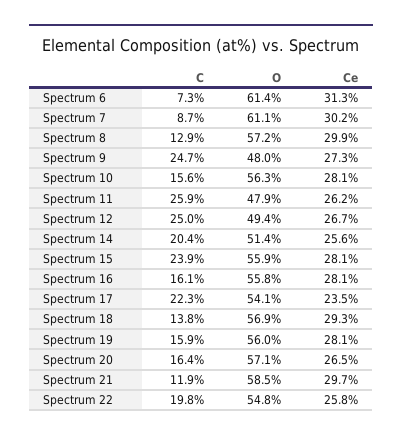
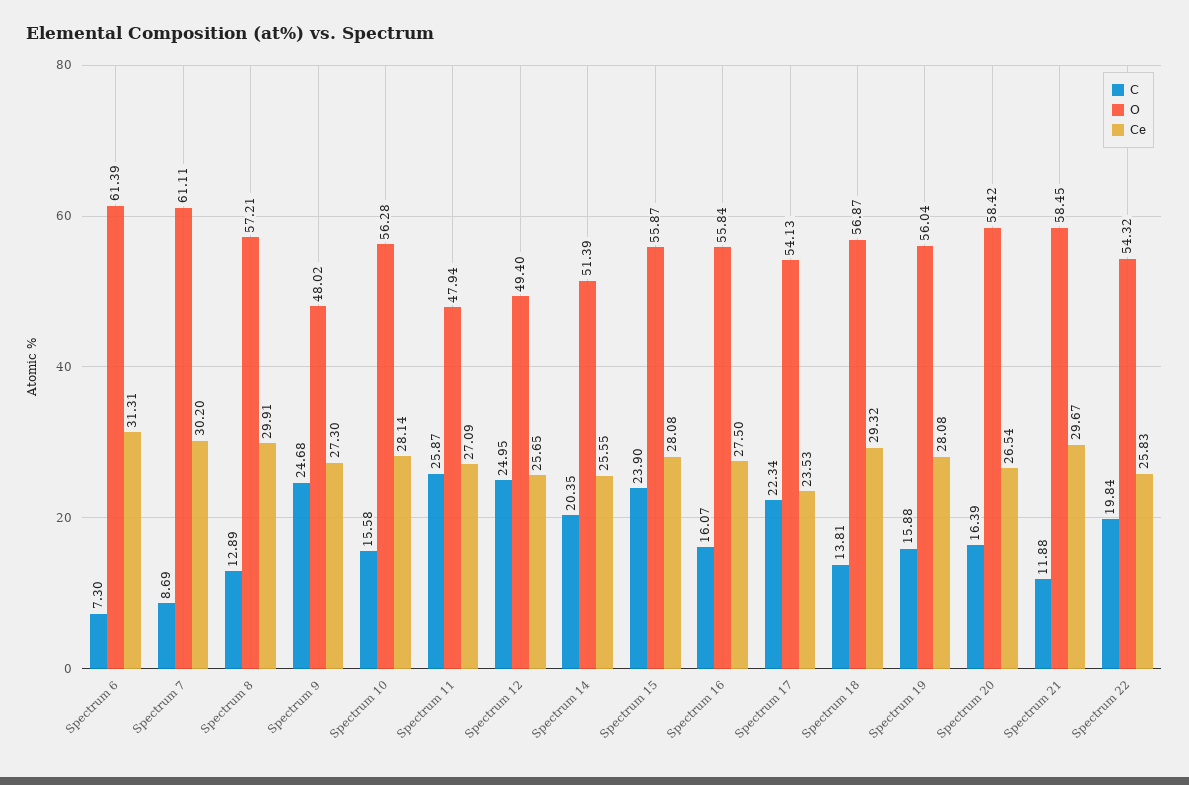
Ce, Spectrum 11: 26.2 -> 27.09
Ce, Spectrum 12: 26.7 -> 25.65
Ce, Spectrum 16: 28.1 -> 27.5
O, Spectrum 20: 57.1 -> 58.42
O, Spectrum 22: 54.8 -> 54.32

